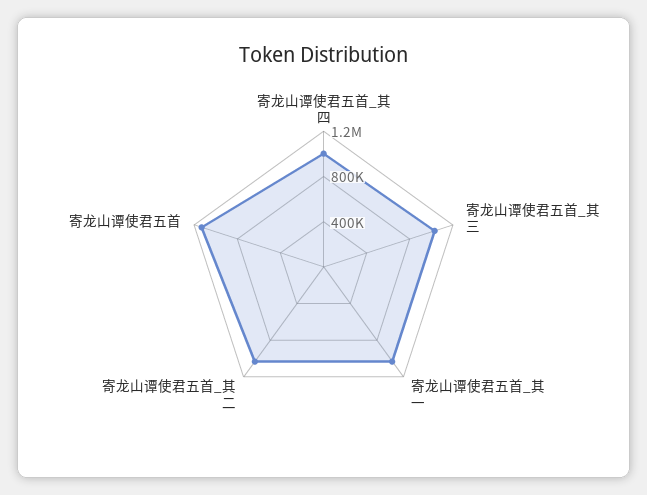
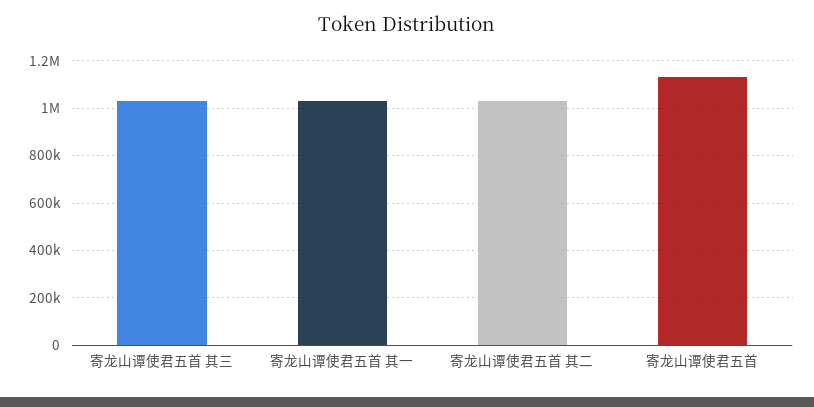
寄龙山谭使君五首_其四: 1000000 -> none

